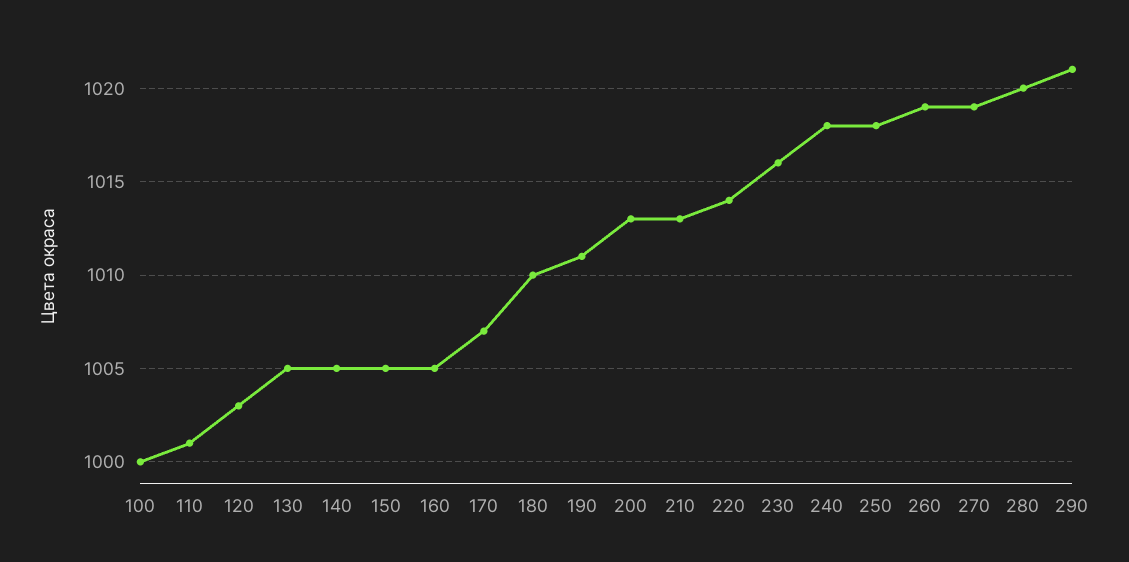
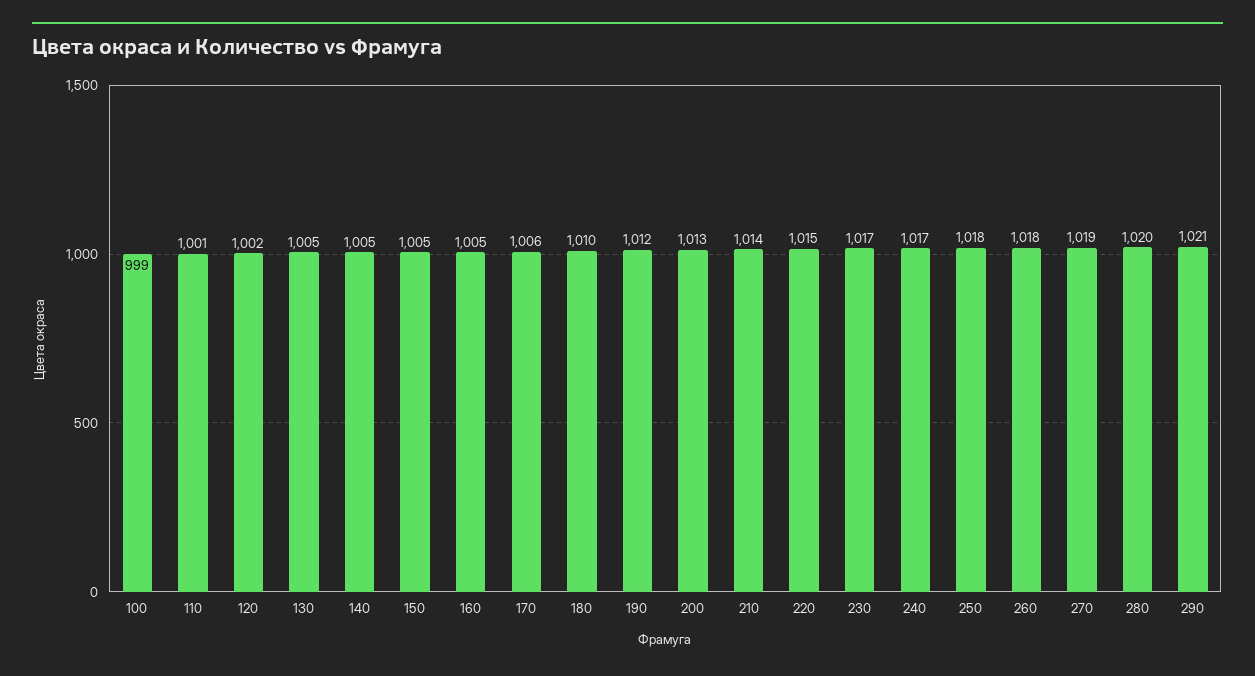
100: 1000 -> 999
120: 1003 -> 1002
170: 1007 -> 1006
190: 1011 -> 1012
210: 1013 -> 1014
220: 1014 -> 1015
230: 1016 -> 1017
240: 1018 -> 1017
260: 1019 -> 1018

